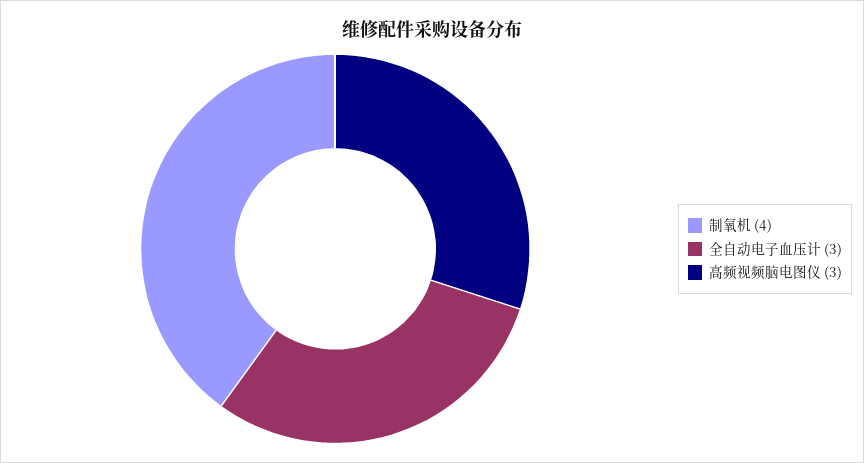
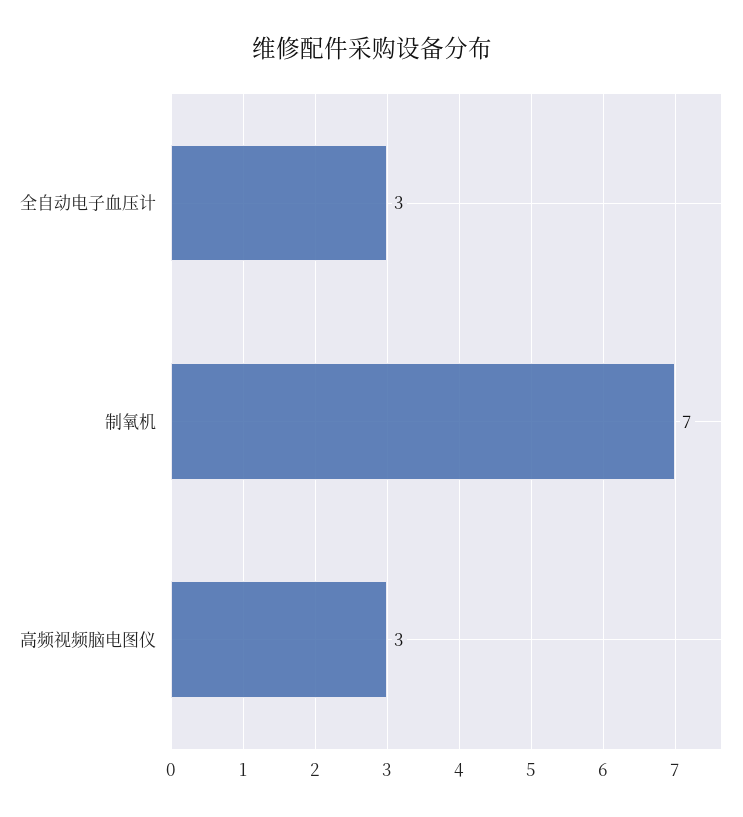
制氧机: 4 -> 7

